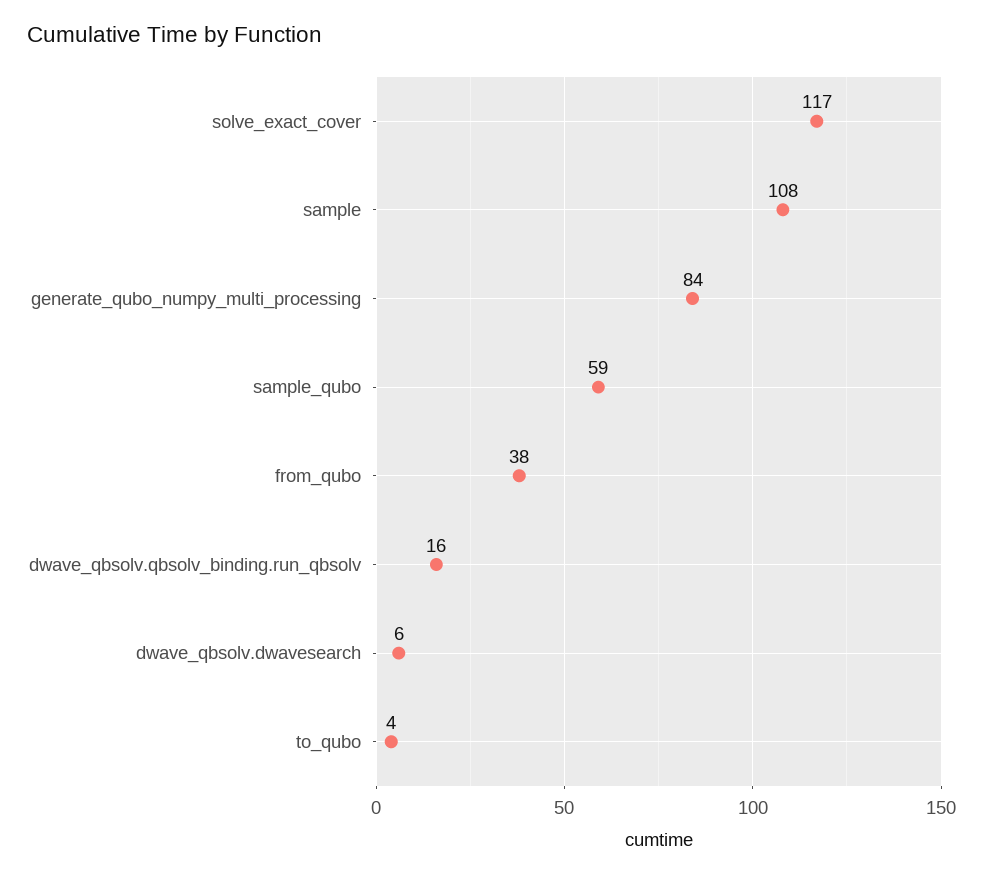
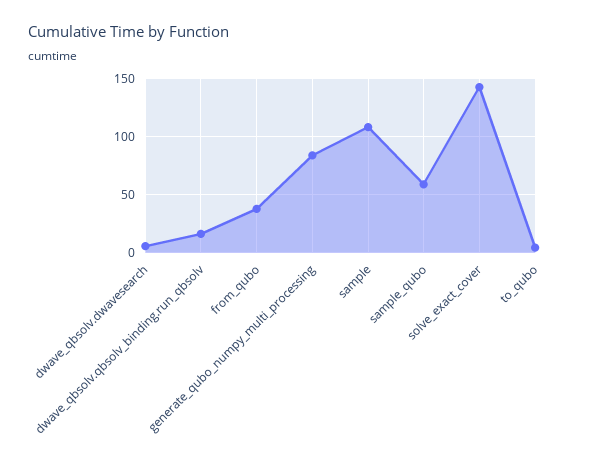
solve_exact_cover: 117 -> 140

